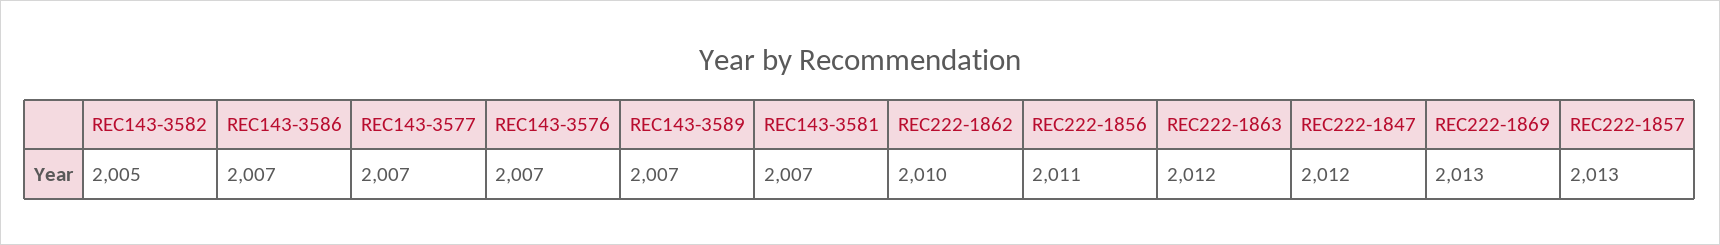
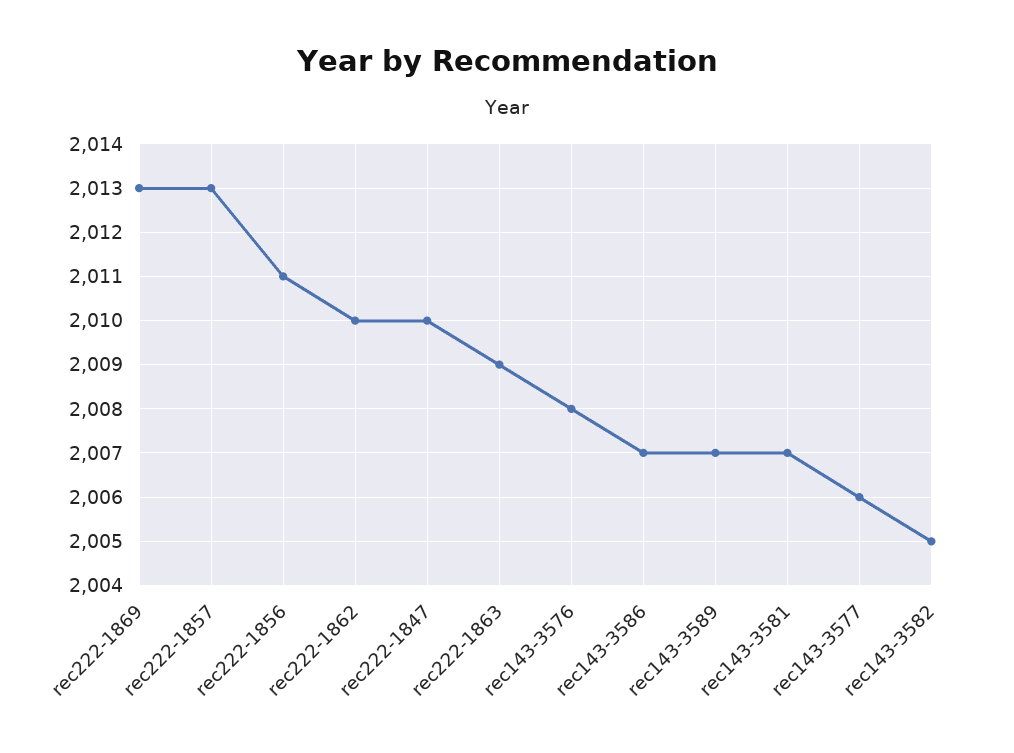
REC143-3577: 2007 -> 2006
REC143-3576: 2007 -> 2008
REC222-1863: 2012 -> 2009
REC222-1847: 2012 -> 2010

